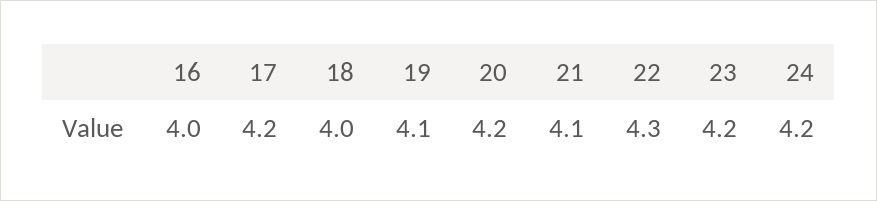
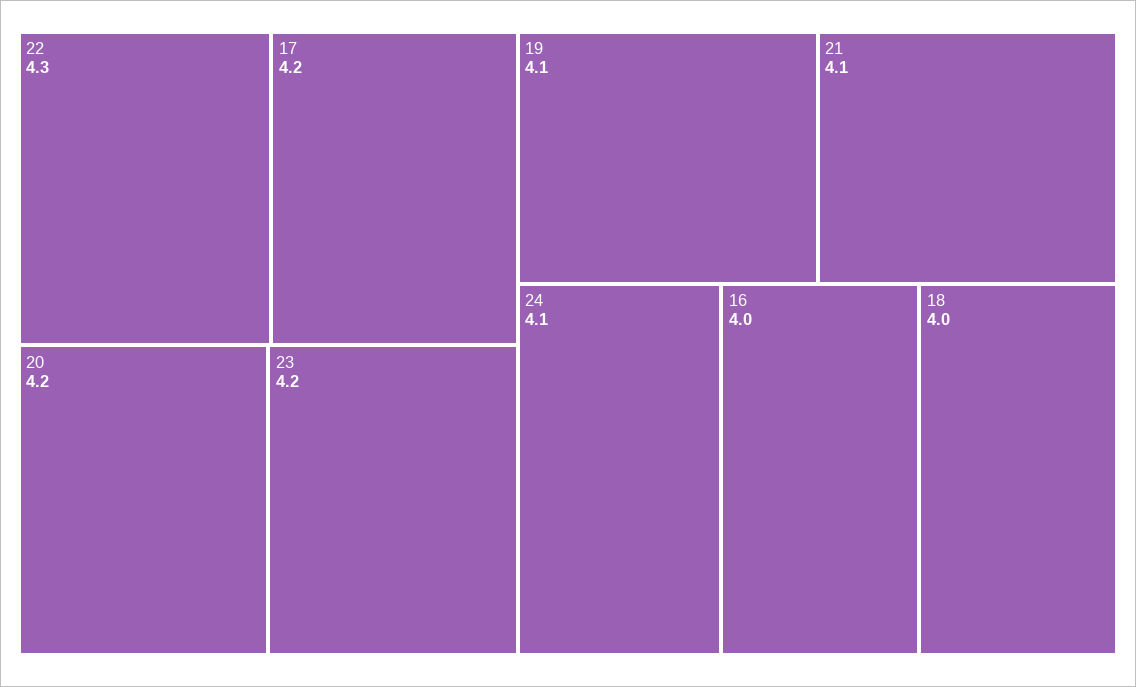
24: 4.2 -> 4.1

